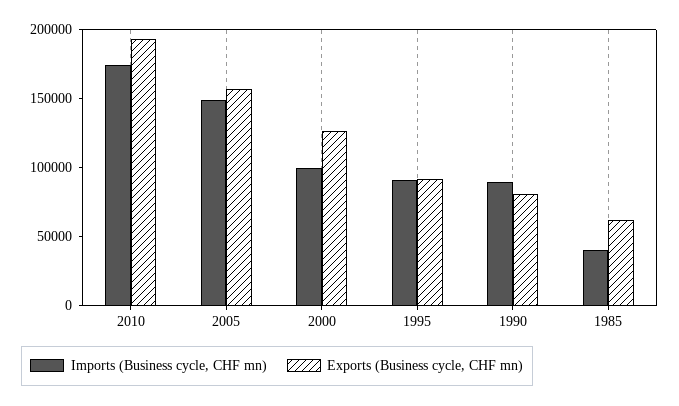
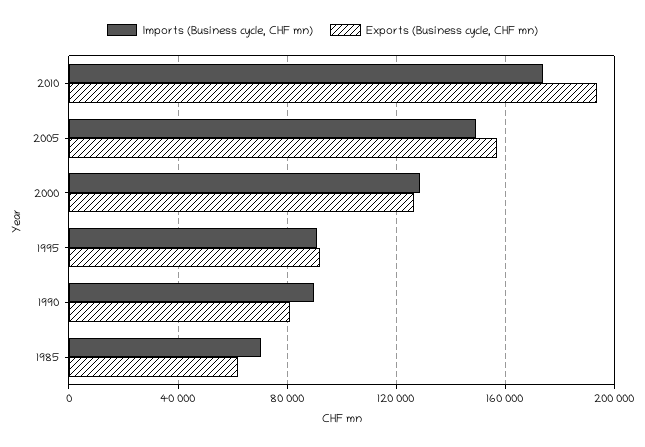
Imports (Business cycle, CHF mn), 2000: 100000 -> 130000
Imports (Business cycle, CHF mn), 1985: 40000 -> 70000

